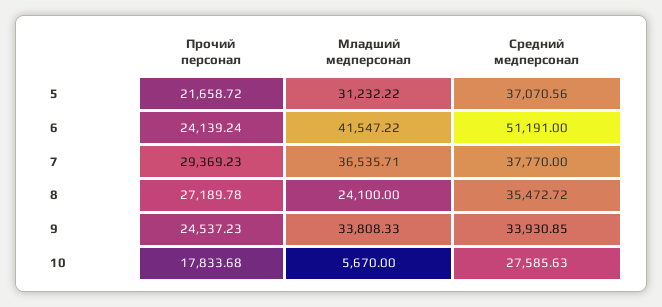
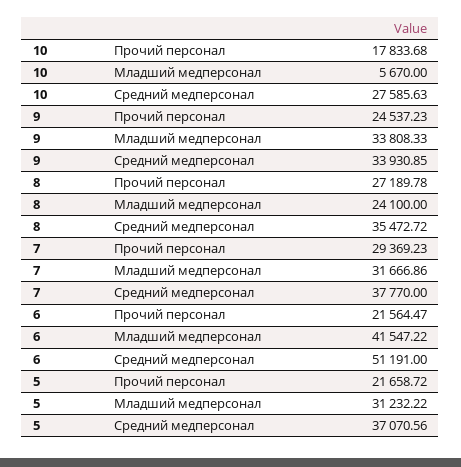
Прочий персонал, 6: 24139.24 -> 21564.47
Младший медперсонал, 7: 36535.71 -> 31666.86

